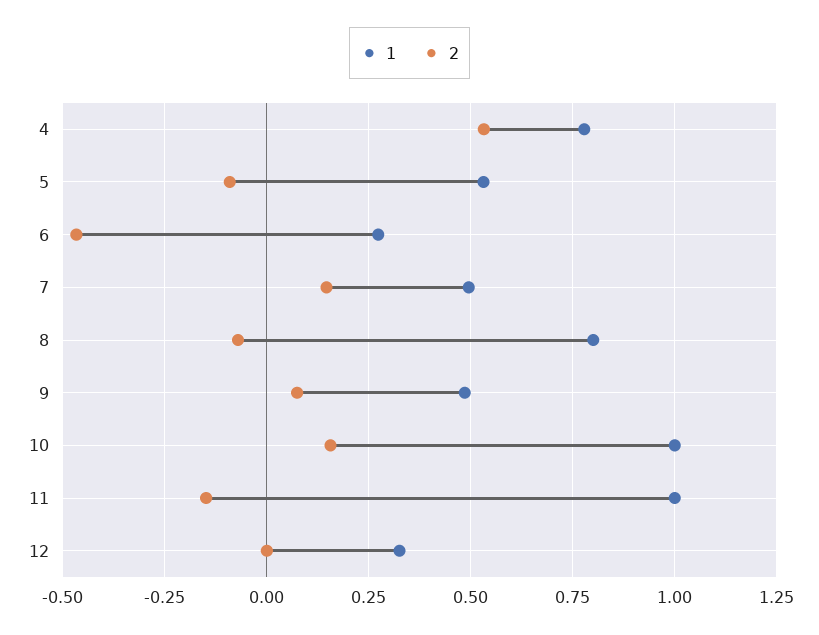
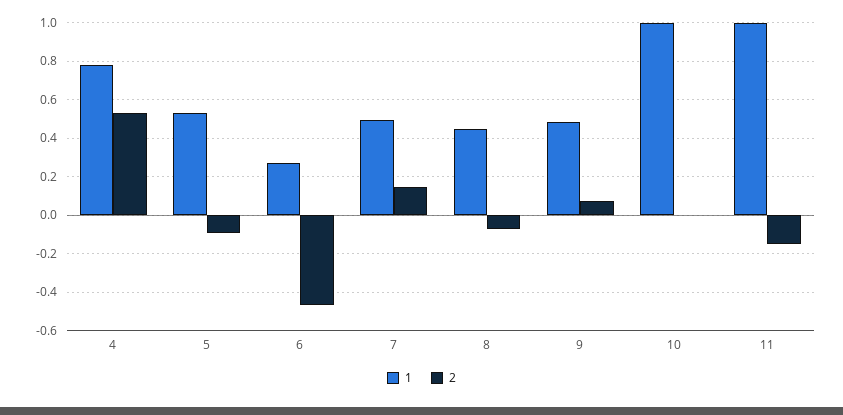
1, 8: 0.8 -> 0.45
2, 10: 0.15 -> 0
1, 12: 0.325 -> none
2, 12: 0 -> none

